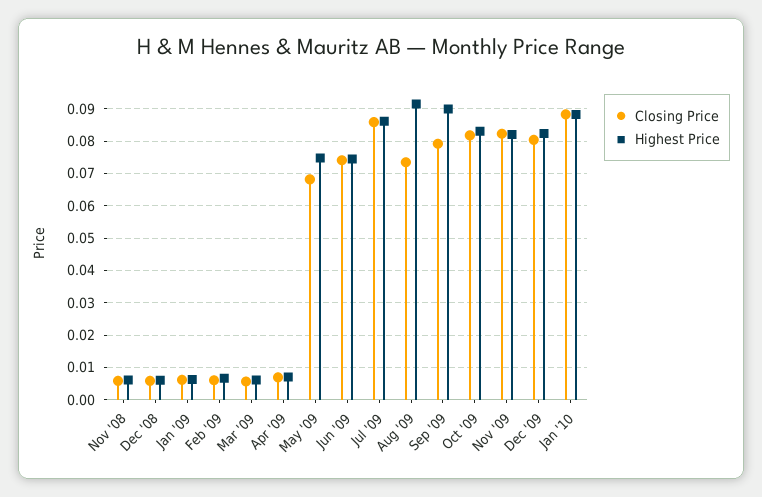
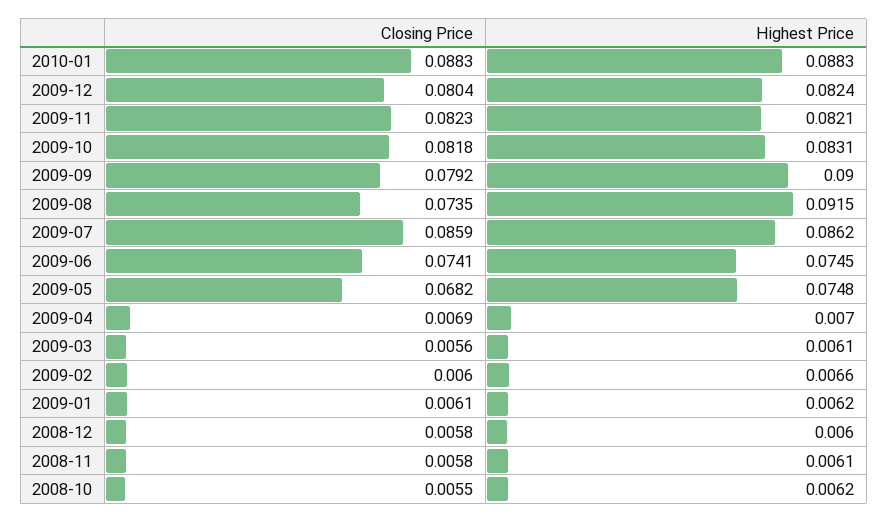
Closing Price, 2008-10: none -> 0.0055
Highest Price, 2008-10: none -> 0.0062

